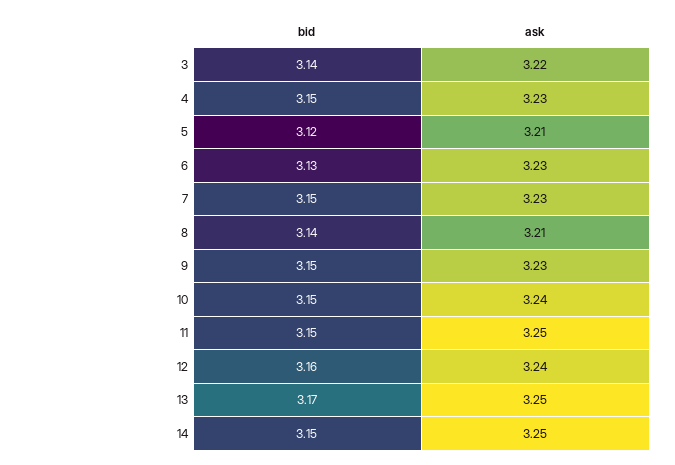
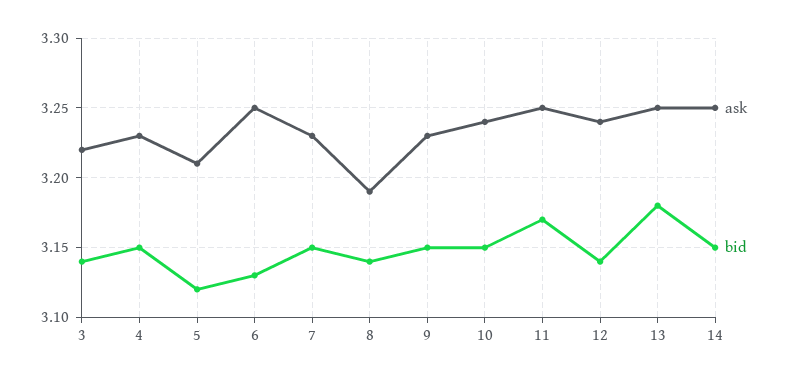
ask, 6: 3.23 -> 3.25
ask, 8: 3.21 -> 3.19
bid, 11: 3.15 -> 3.17
bid, 12: 3.16 -> 3.14
bid, 13: 3.17 -> 3.18

